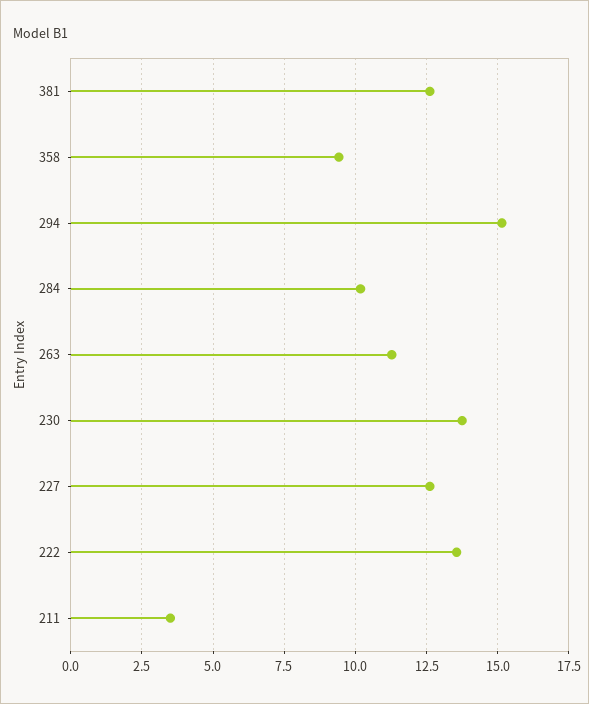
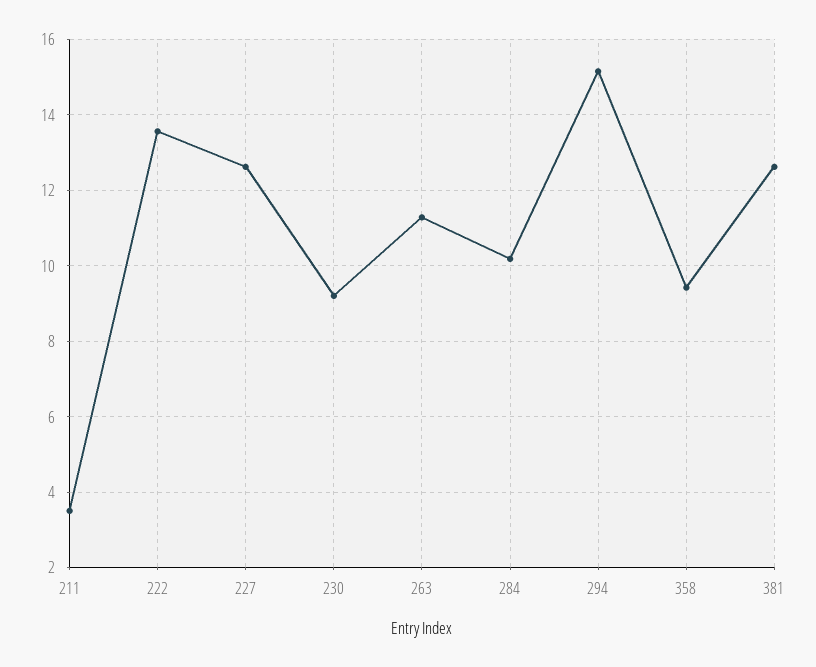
230: 13.75 -> 9.2

